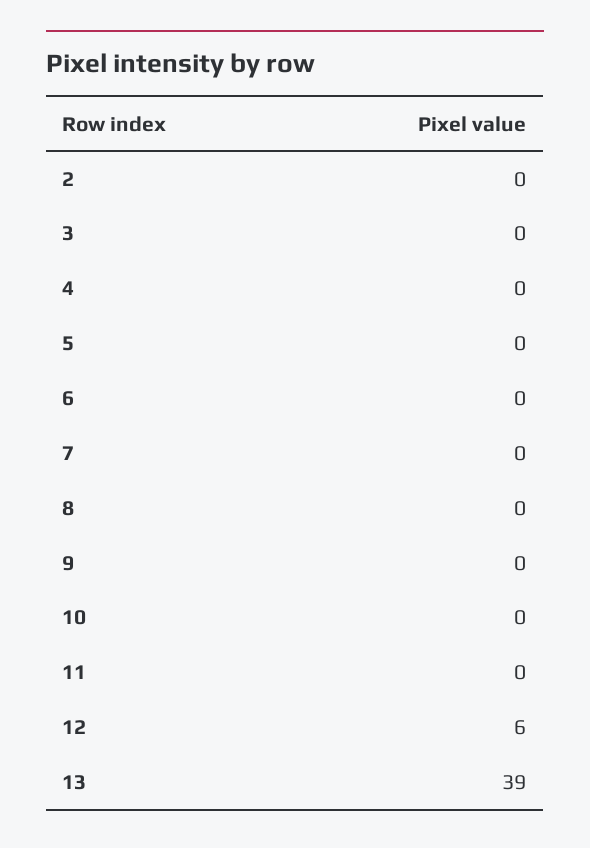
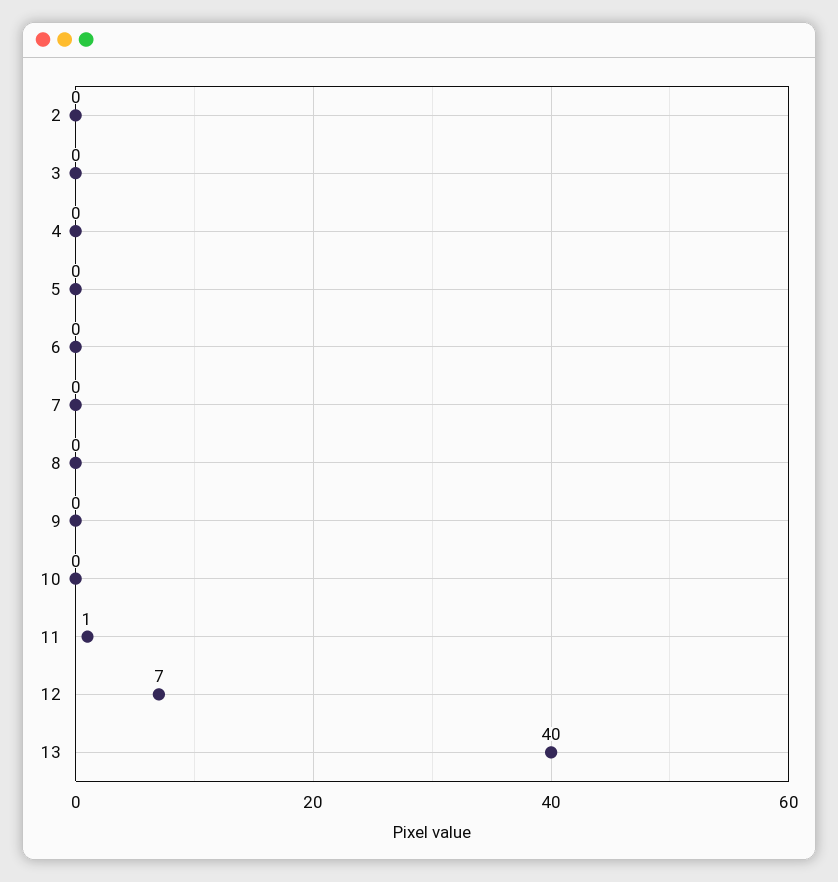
11: 0 -> 1
12: 6 -> 7
13: 39 -> 40

